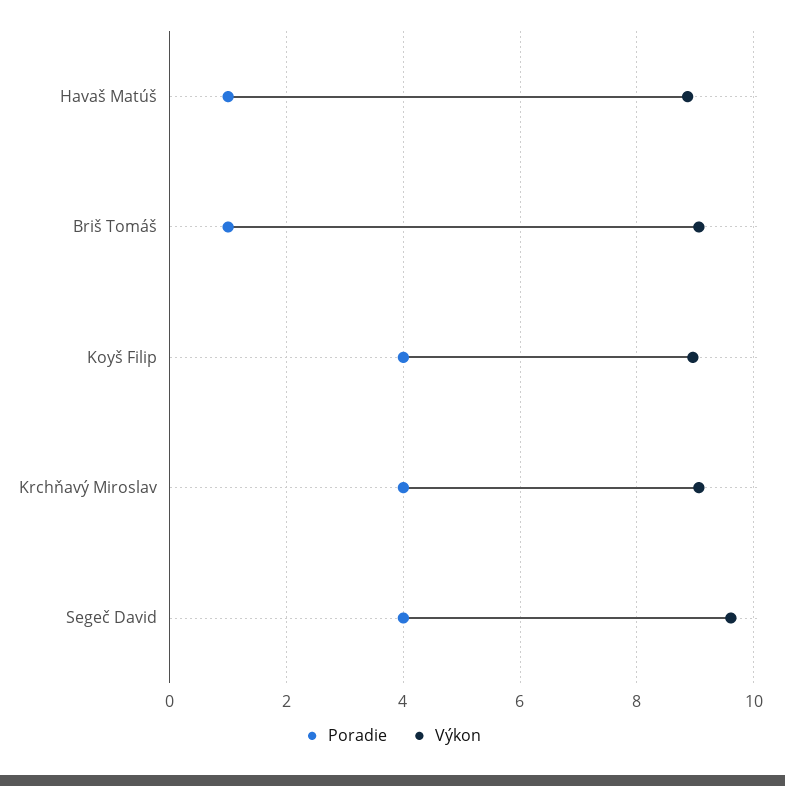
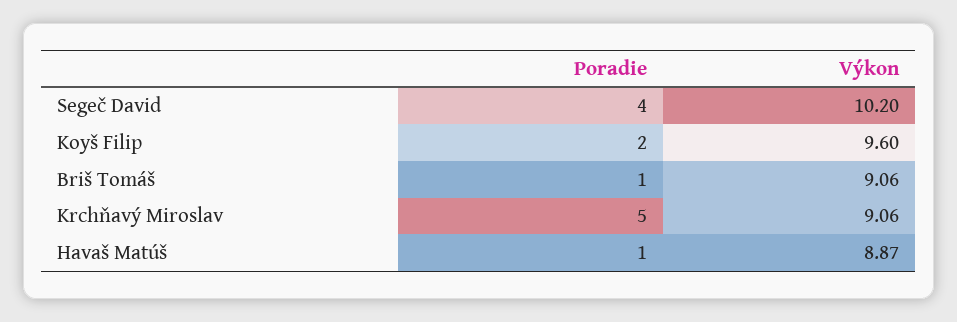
Poradie, Koyš Filip: 4 -> 2
Výkon, Koyš Filip: 9 -> 9.6
Poradie, Krchňavý Miroslav: 4 -> 5
Výkon, Segeč David: 9.6 -> 10.2

